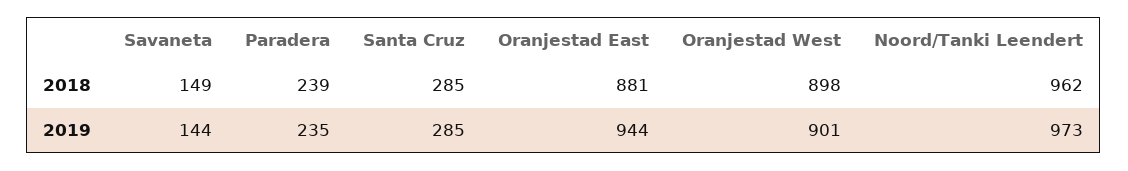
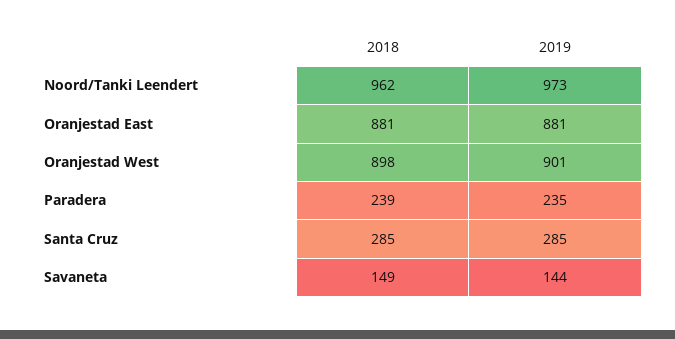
Oranjestad East, 2019: 944 -> 881

